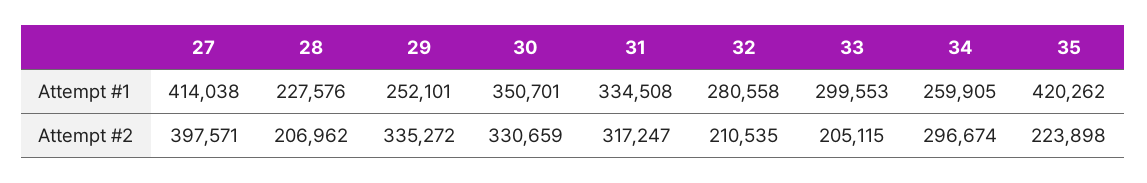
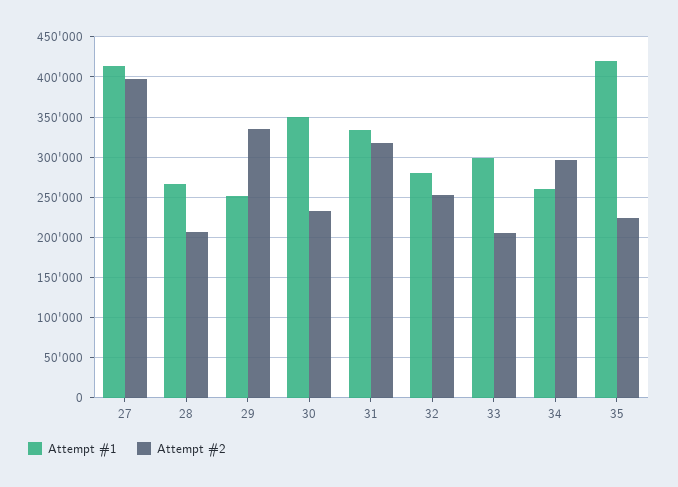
Attempt #1, 28: 227576 -> 270000
Attempt #2, 30: 330659 -> 230000
Attempt #2, 32: 210535 -> 250000

